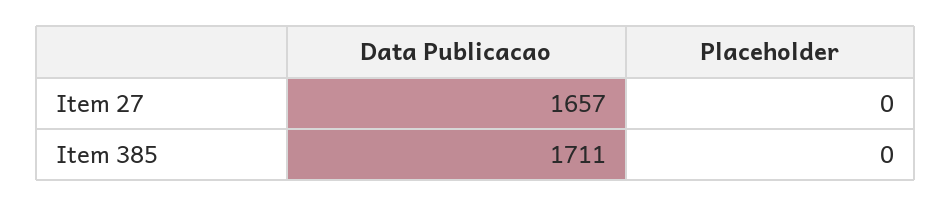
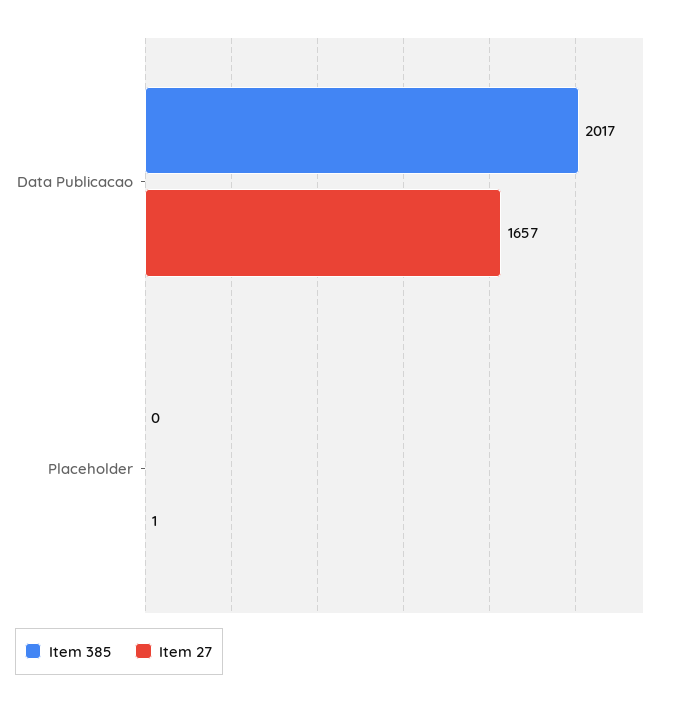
Item 27, Placeholder: 0 -> 1
Item 385, Data Publicacao: 1711 -> 2017

